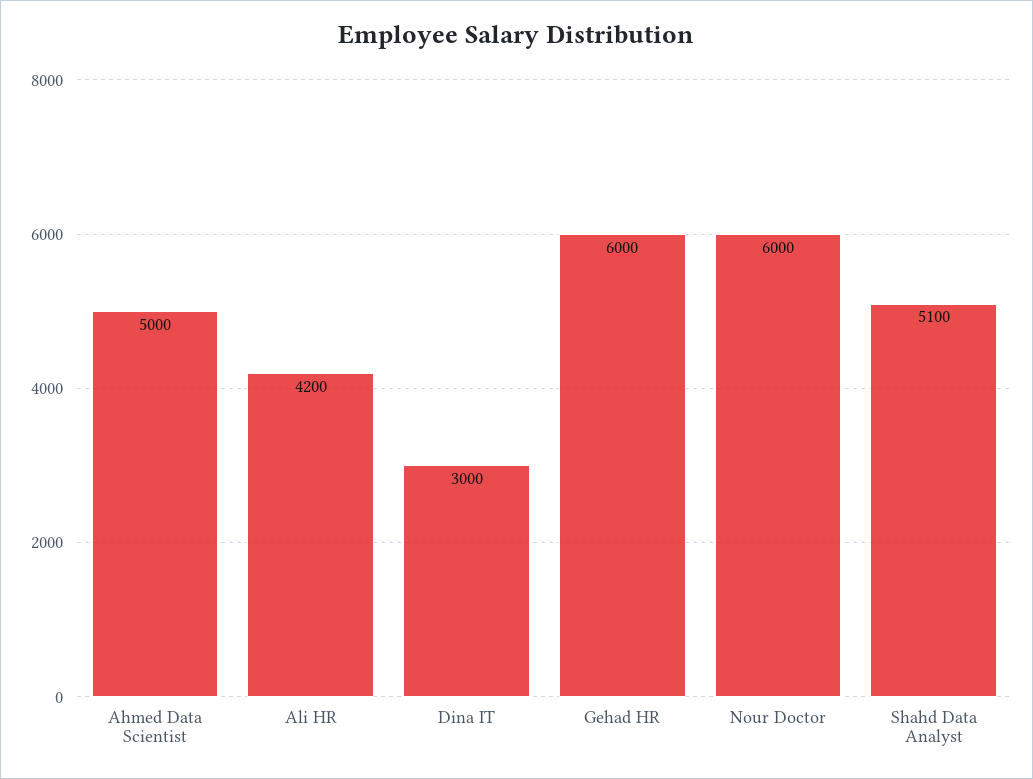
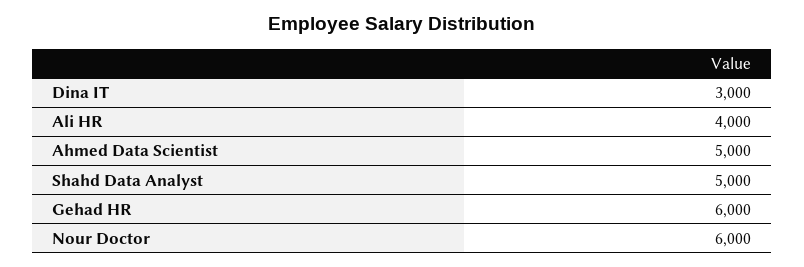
Ali HR: 4200 -> 4000
Shahd Data Analyst: 5100 -> 5000

